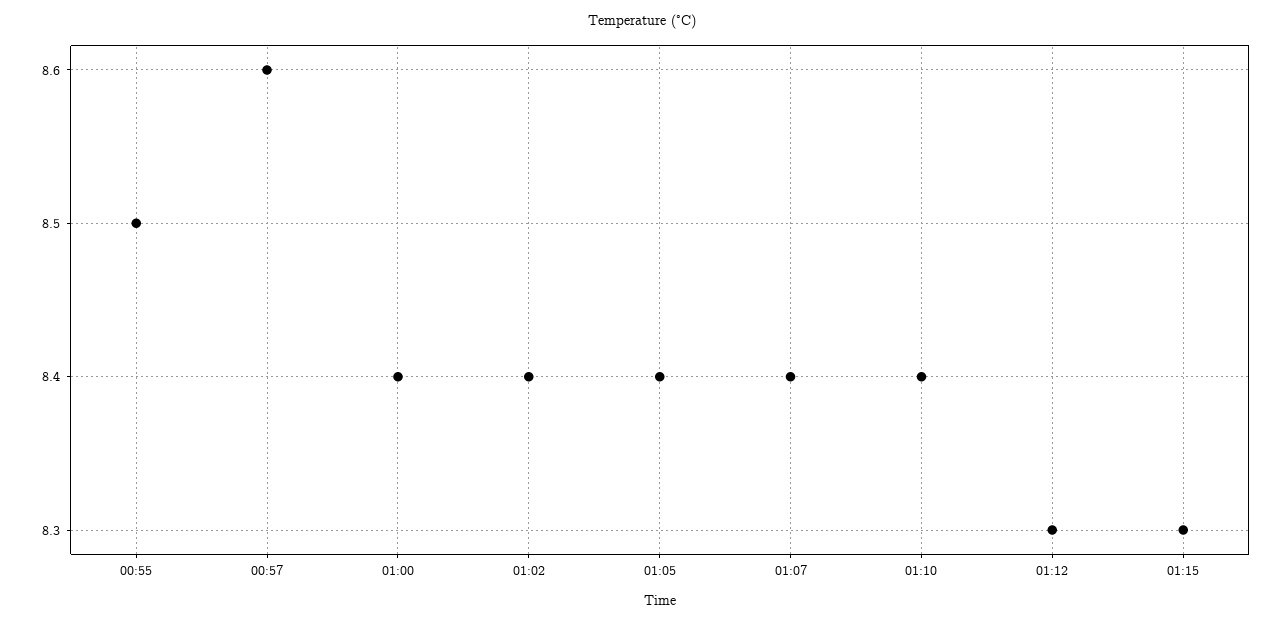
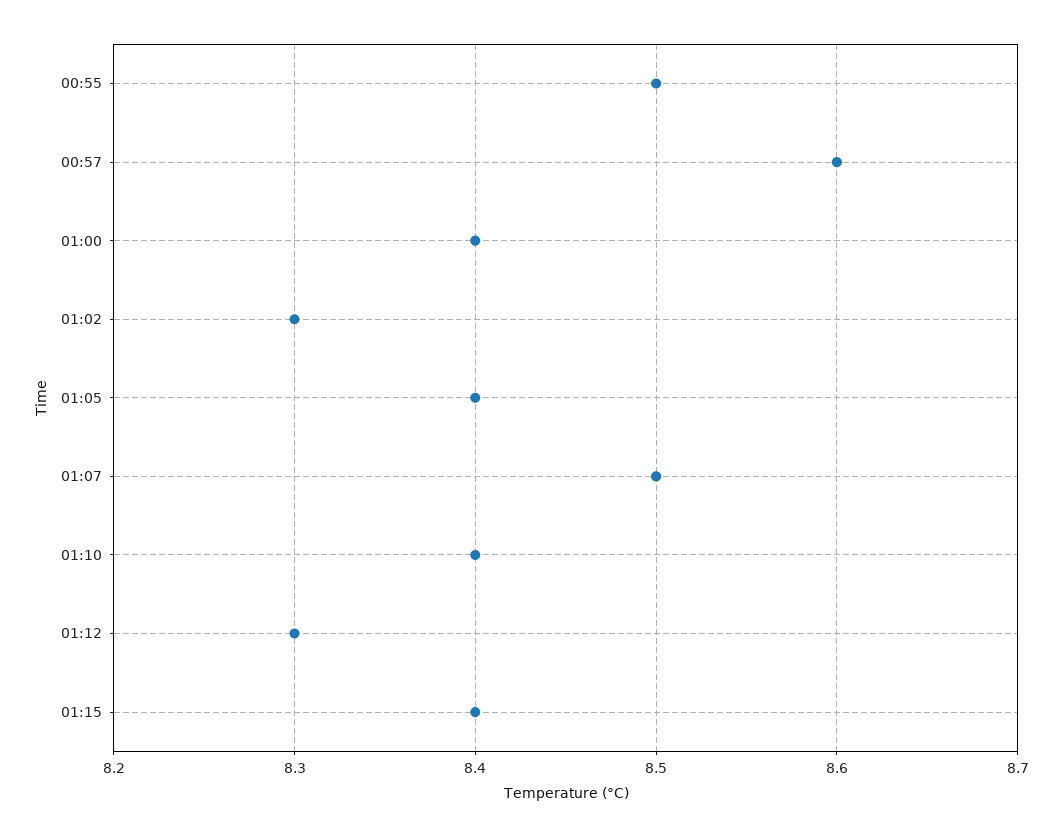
01:02: 8.4 -> 8.3
01:07: 8.4 -> 8.5
01:15: 8.3 -> 8.4

